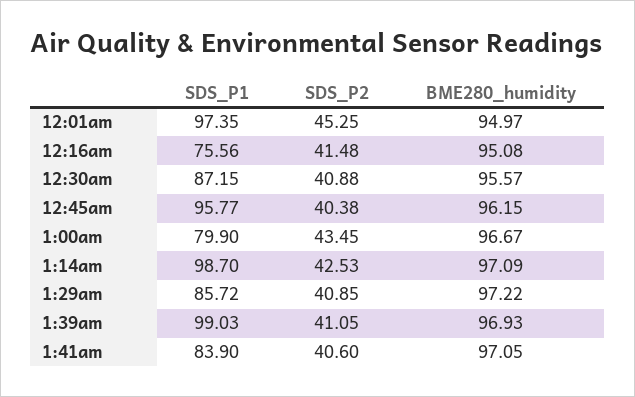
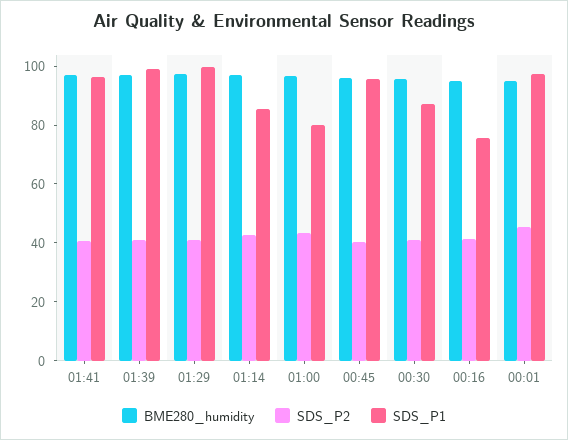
SDS_P1, 1:14am: 98.7 -> 85
SDS_P1, 1:29am: 85.72 -> 100
SDS_P1, 1:41am: 83.9 -> 95

